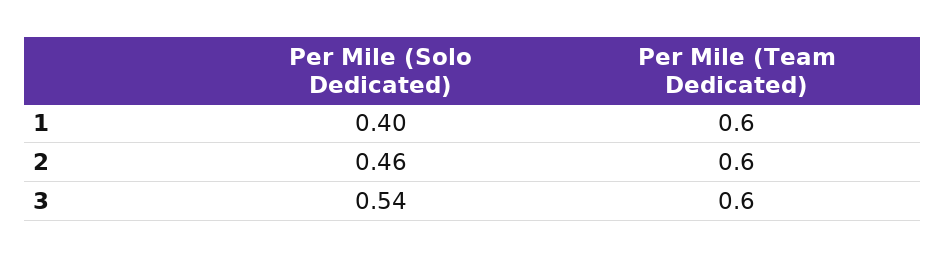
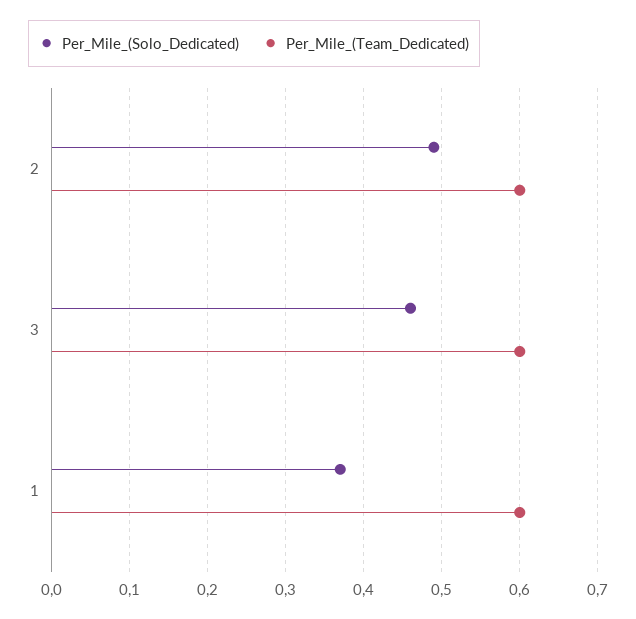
Per Mile (Solo Dedicated), 1: 0.4 -> 0.37
Per Mile (Solo Dedicated), 2: 0.46 -> 0.49
Per Mile (Solo Dedicated), 3: 0.54 -> 0.46

